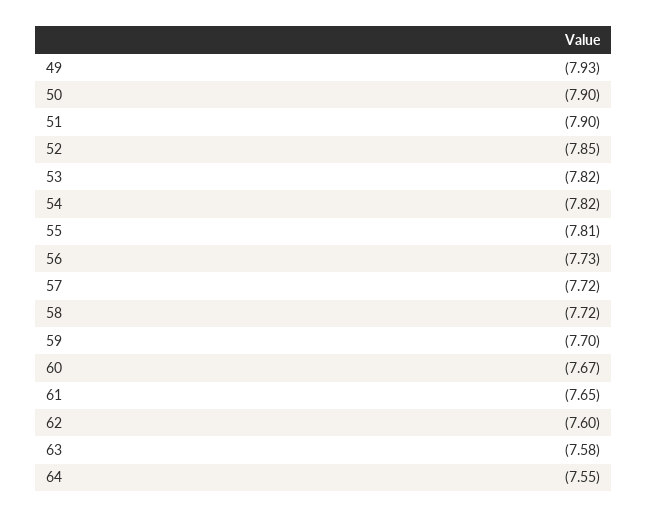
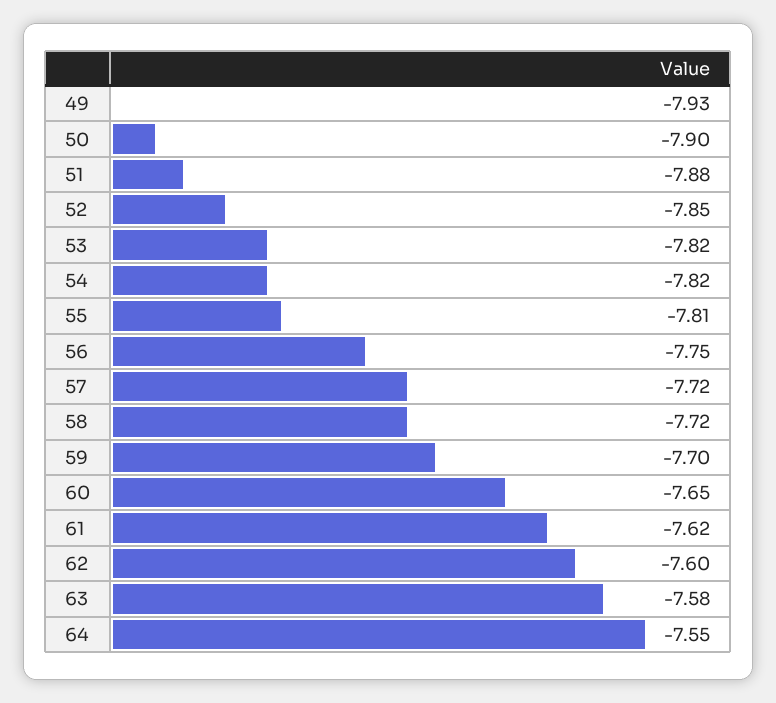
51: -7.9 -> -7.88
56: -7.73 -> -7.75
60: -7.67 -> -7.65
61: -7.65 -> -7.62

